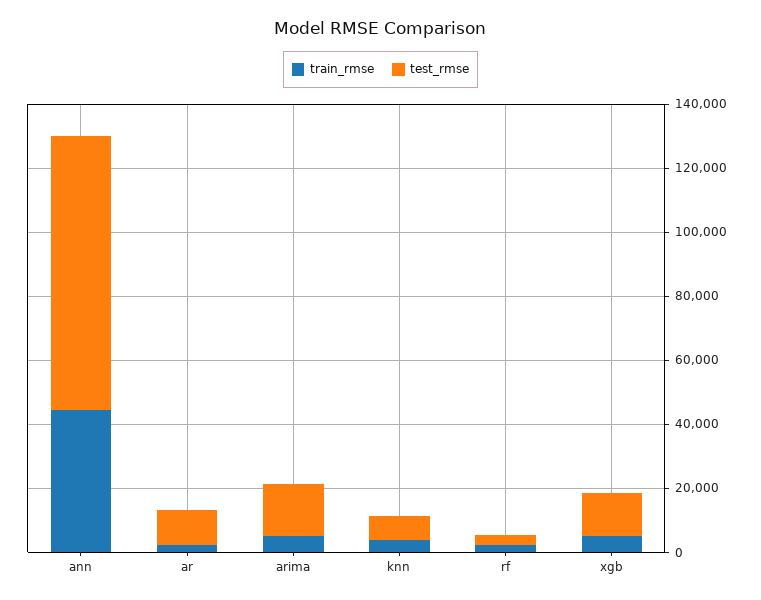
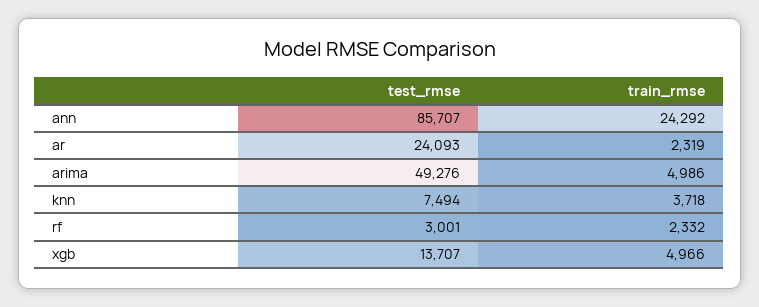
train_rmse, ann: 45000 -> 24292
test_rmse, ar: 10000 -> 24093
test_rmse, arima: 15000 -> 49276

